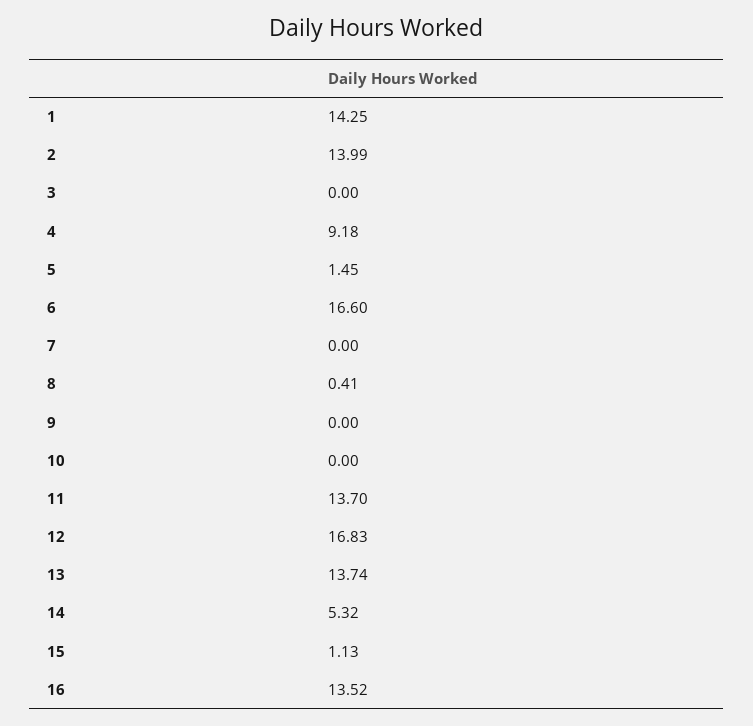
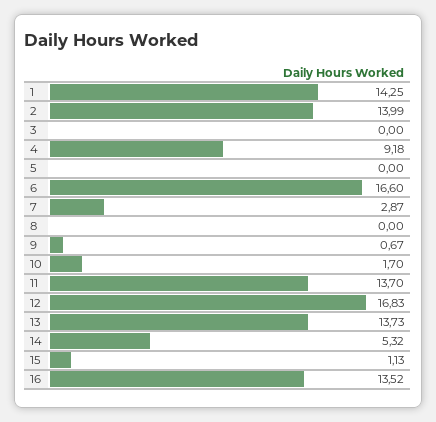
5: 1.45 -> 0
7: 0 -> 2.87
8: 0.41 -> 0
9: 0 -> 0.67
10: 0 -> 1.7
13: 13.74 -> 13.73

